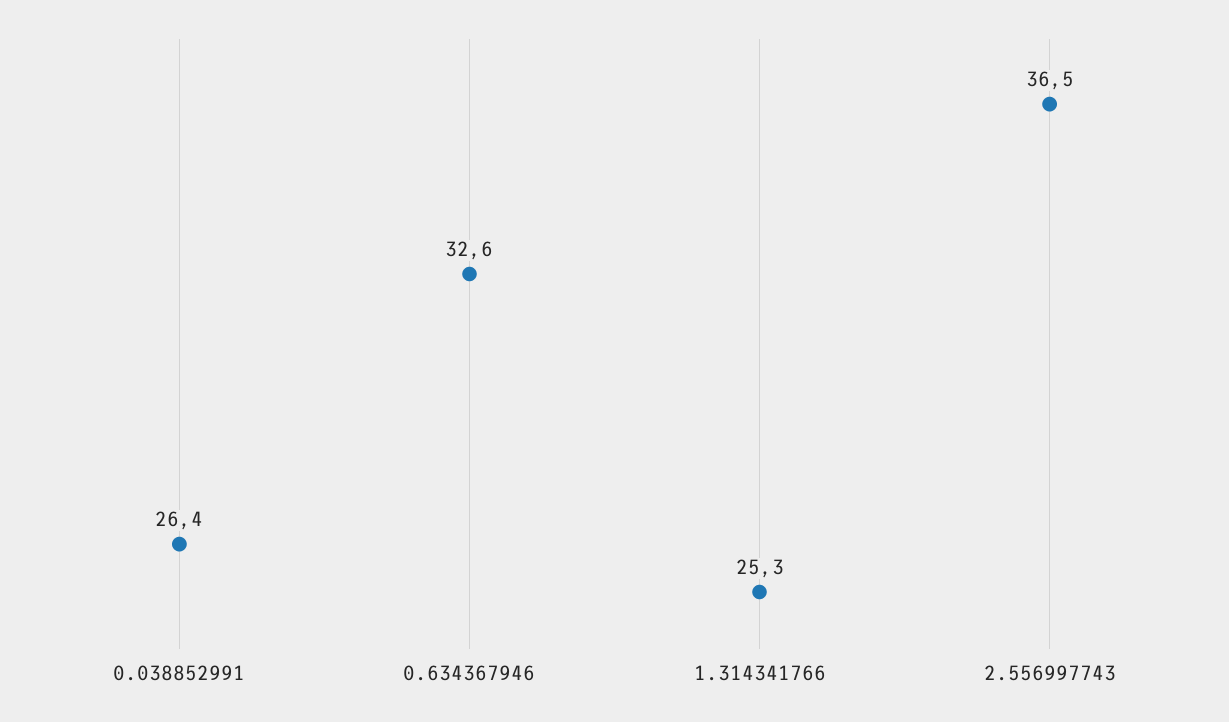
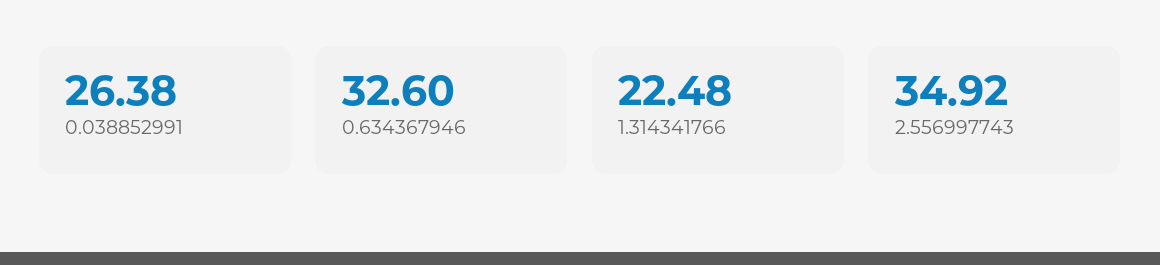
1.314341766: 25.3 -> 22.48
2.556997743: 36.5 -> 34.92

